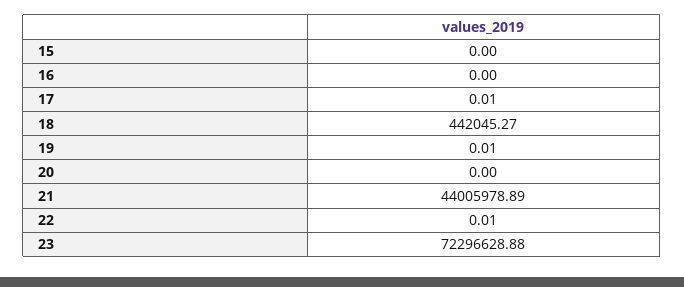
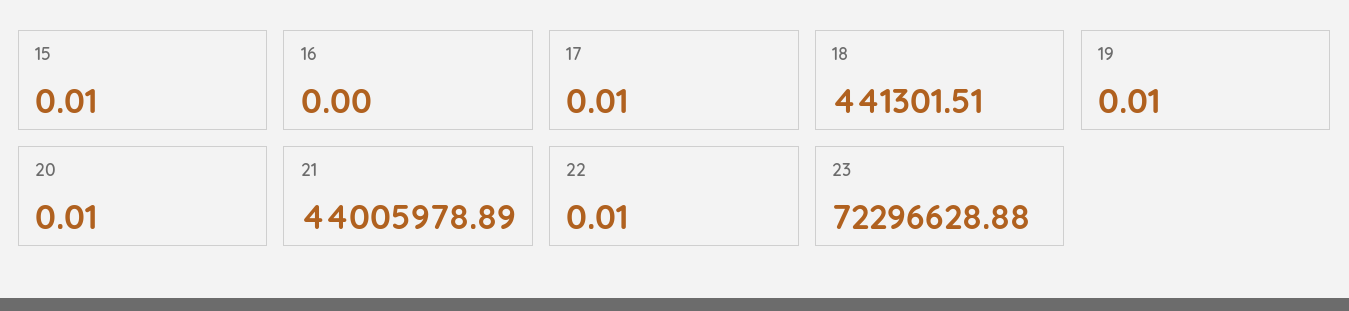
15: 0 -> 0.01
18: 442045.27 -> 441301.51
20: 0 -> 0.01

